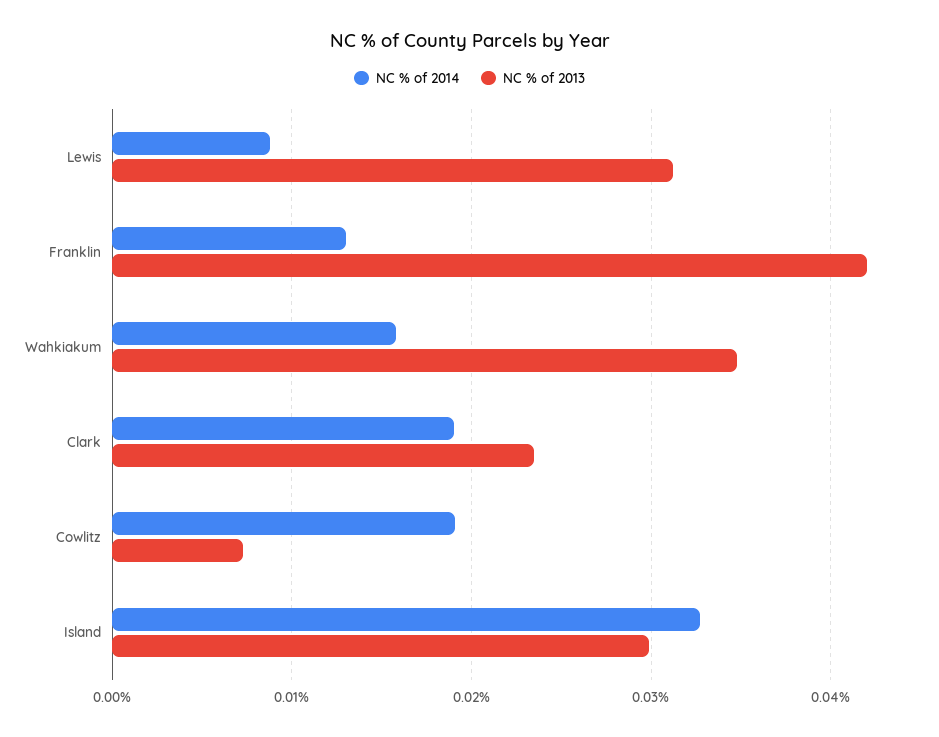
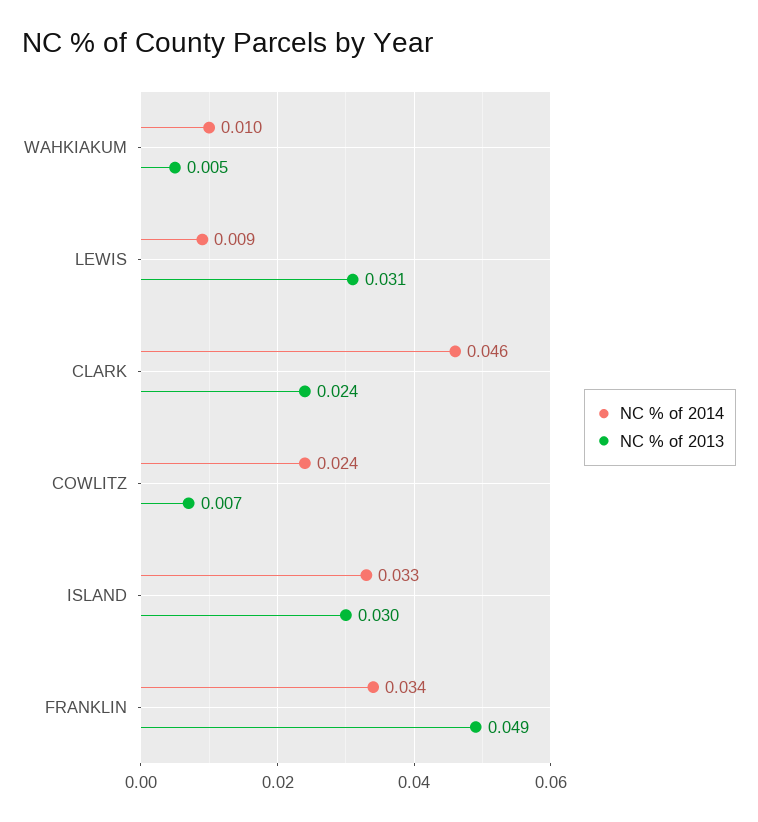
NC % of 2014, Franklin: 0.013 -> 0.034
NC % of 2013, Franklin: 0.042 -> 0.049
NC % of 2014, Wahkiakum: 0.016 -> 0.01
NC % of 2013, Wahkiakum: 0.035 -> 0.005
NC % of 2014, Clark: 0.019 -> 0.046
NC % of 2014, Cowlitz: 0.019 -> 0.024

